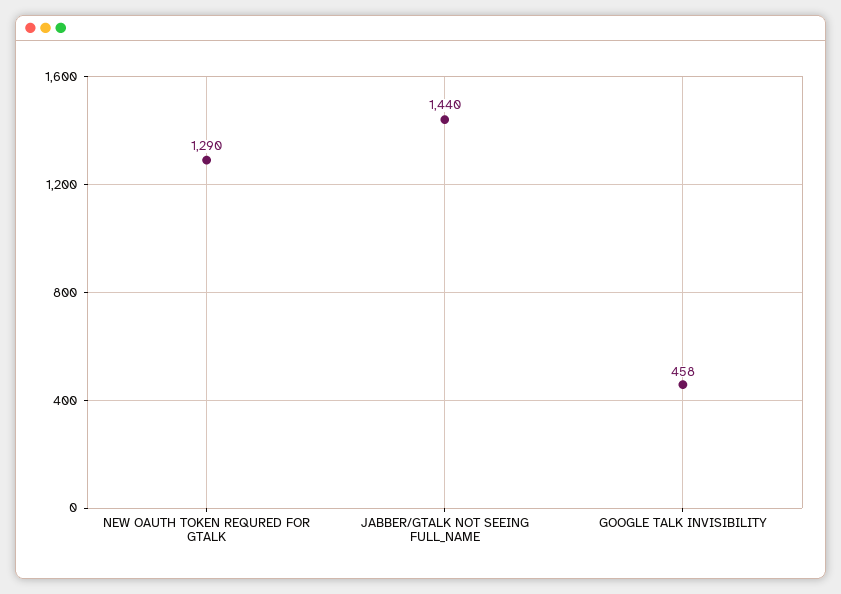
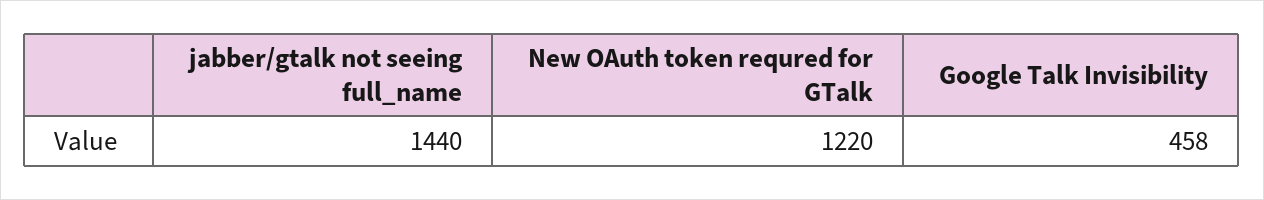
NEW OAUTH TOKEN REQURED FOR GTALK: 1290 -> 1220

